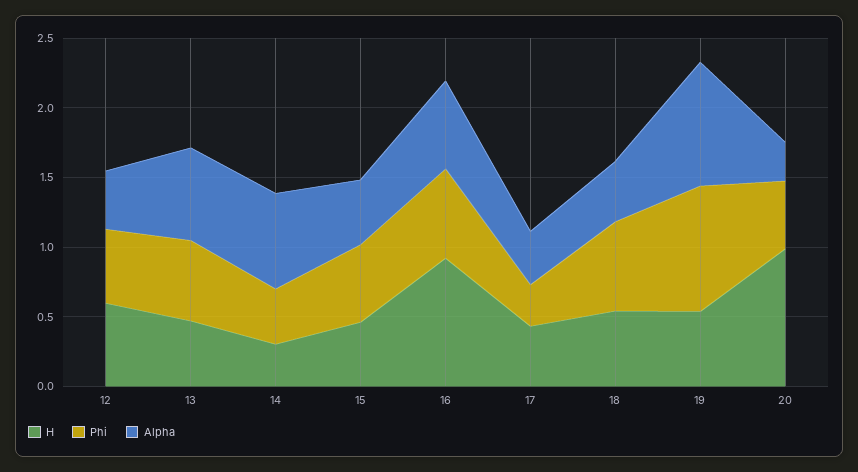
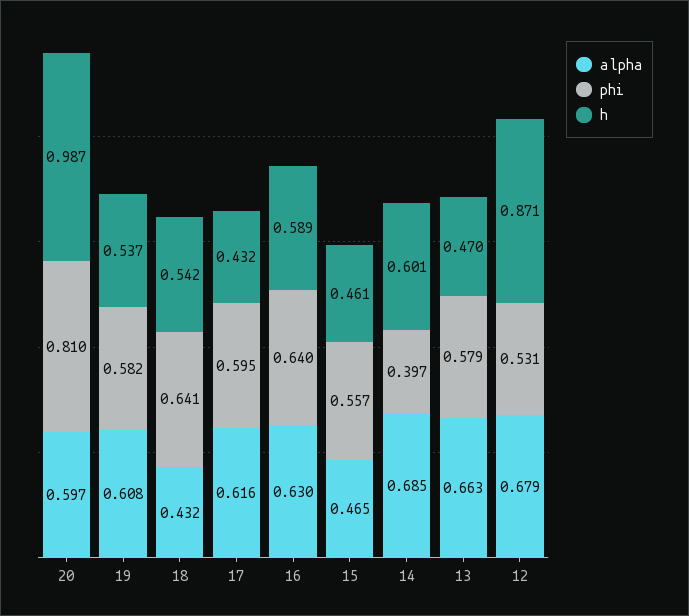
H, 12: 0.6 -> 0.871
Alpha, 12: 0.4 -> 0.679
H, 14: 0.3 -> 0.601
H, 16: 0.9 -> 0.589
Phi, 17: 0.3 -> 0.595
Alpha, 17: 0.4 -> 0.616
Phi, 19: 0.9 -> 0.582
Alpha, 19: 0.9 -> 0.608
Phi, 20: 0.5 -> 0.81
Alpha, 20: 0.3 -> 0.597

